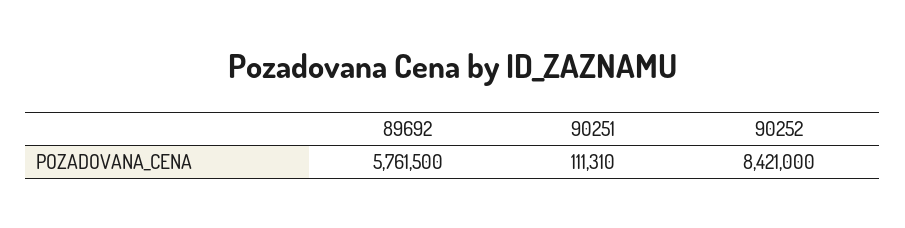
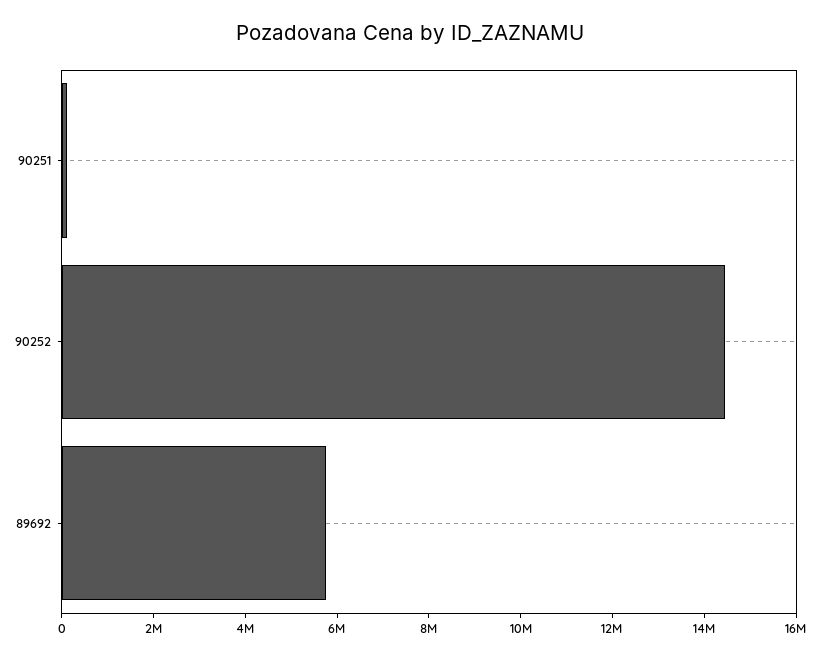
90252: 8421000 -> 14500000

